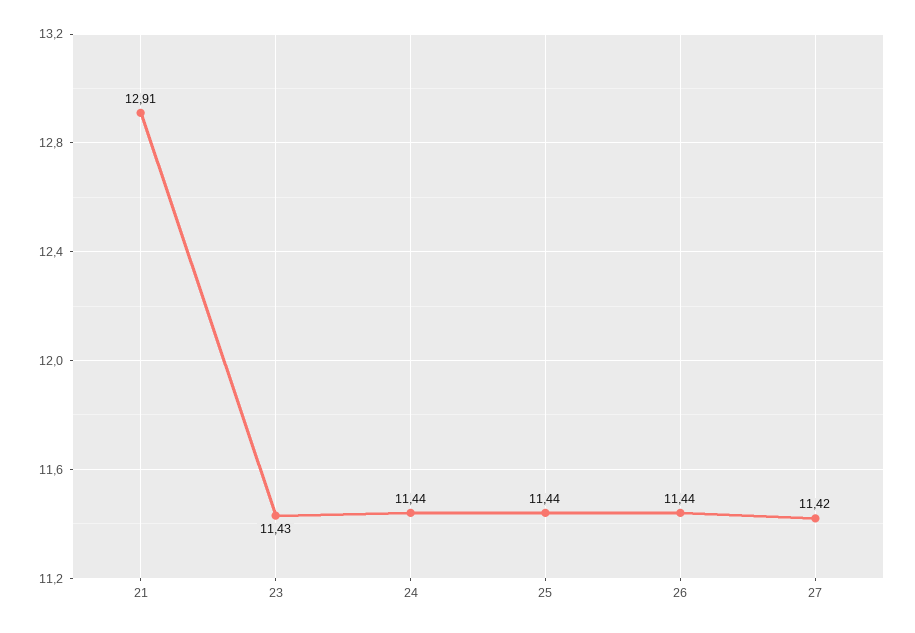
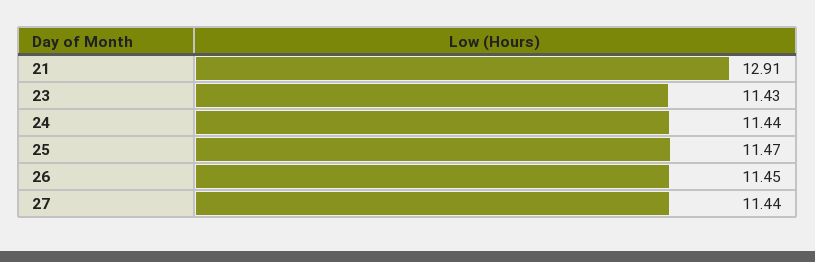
25: 11.44 -> 11.47
26: 11.44 -> 11.45
27: 11.42 -> 11.44

